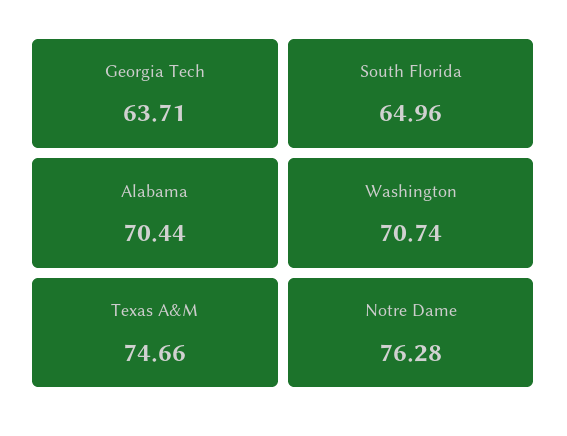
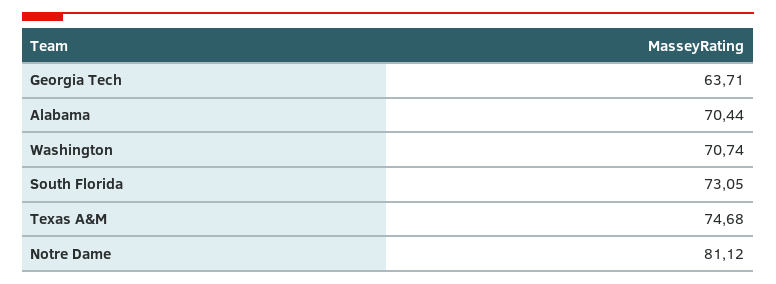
South Florida: 64.96 -> 73.05
Texas A&M: 74.66 -> 74.68
Notre Dame: 76.28 -> 81.12

